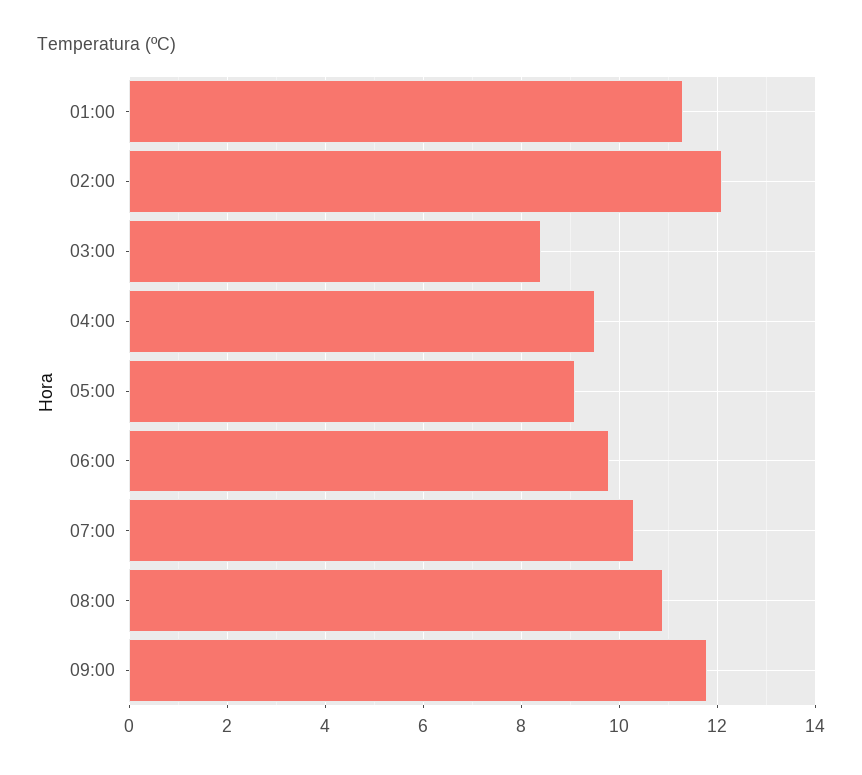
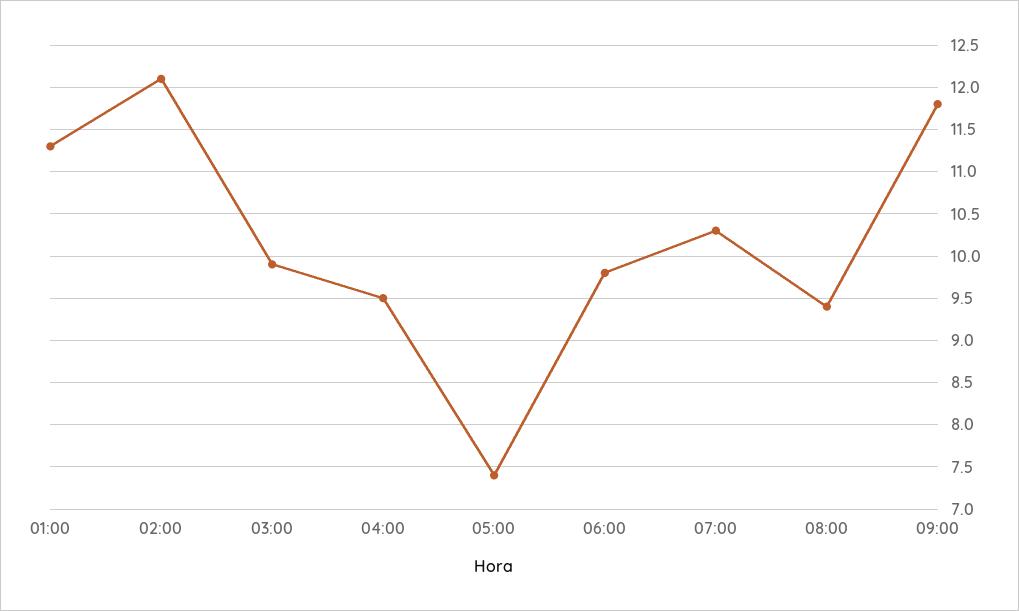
03:00: 8.5 -> 9.9
05:00: 9 -> 7.4
08:00: 11 -> 9.4

